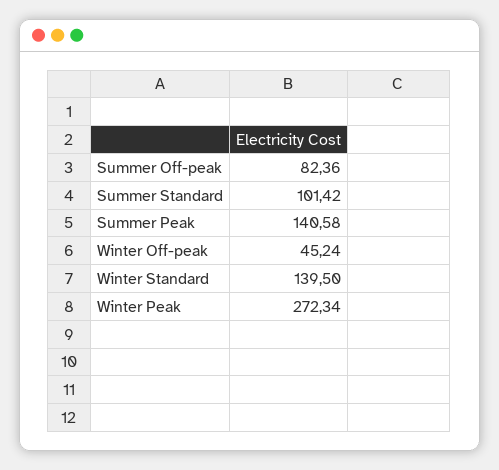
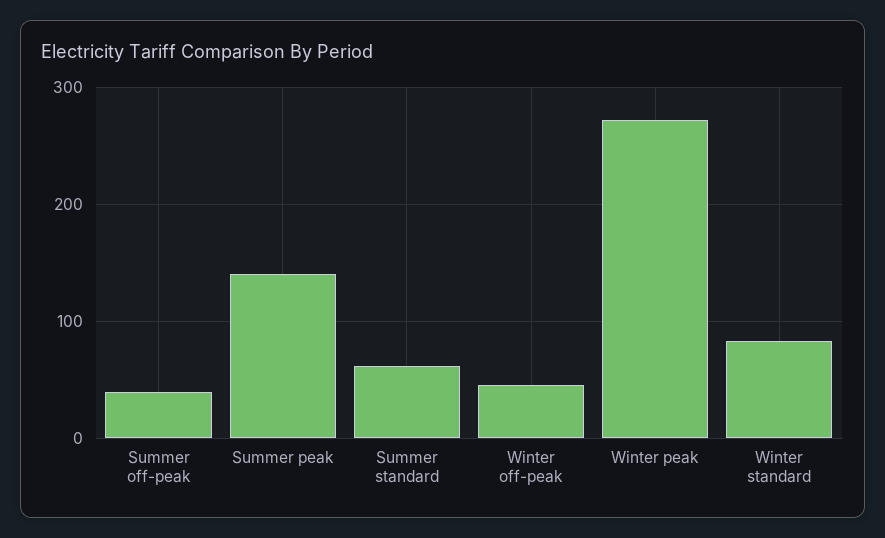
Summer Off-peak: 82.36 -> 40
Summer Standard: 101.42 -> 60
Winter Standard: 139.5 -> 80

